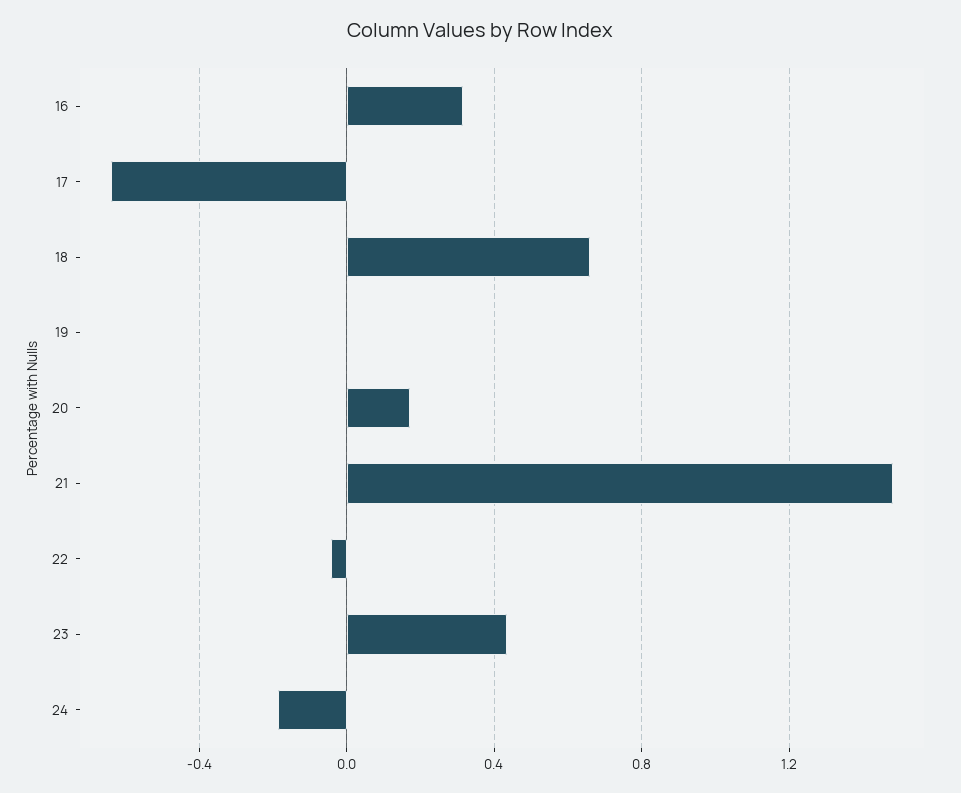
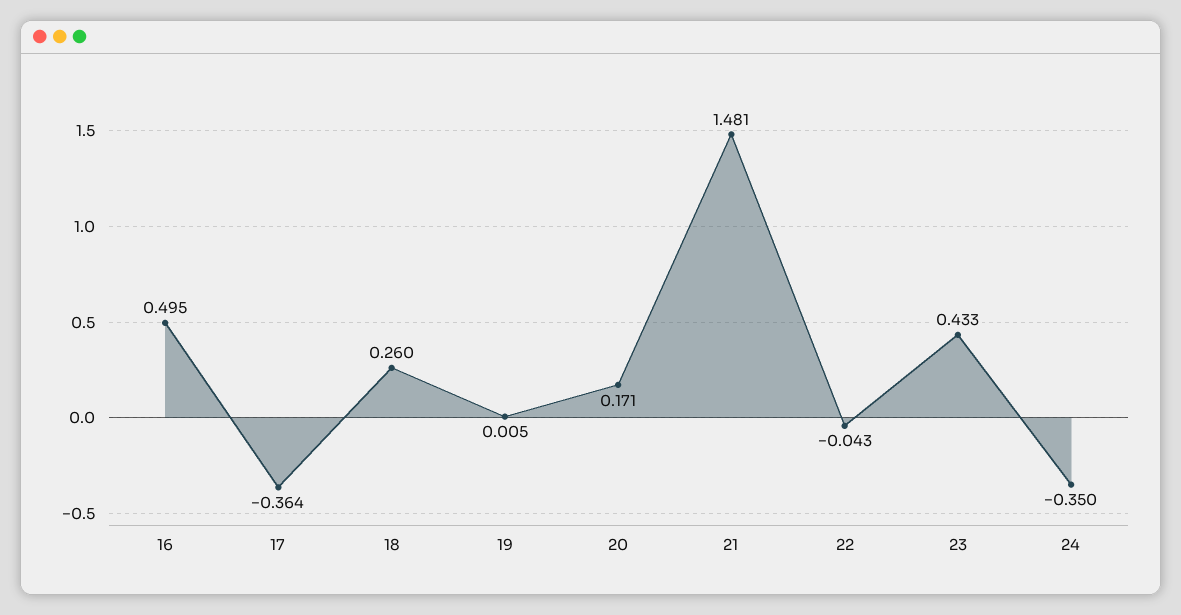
16: 0.3 -> 0.495
17: -0.65 -> -0.364
18: 0.65 -> 0.26
24: -0.2 -> -0.35

